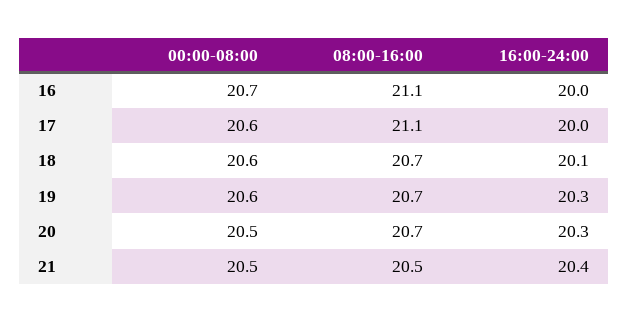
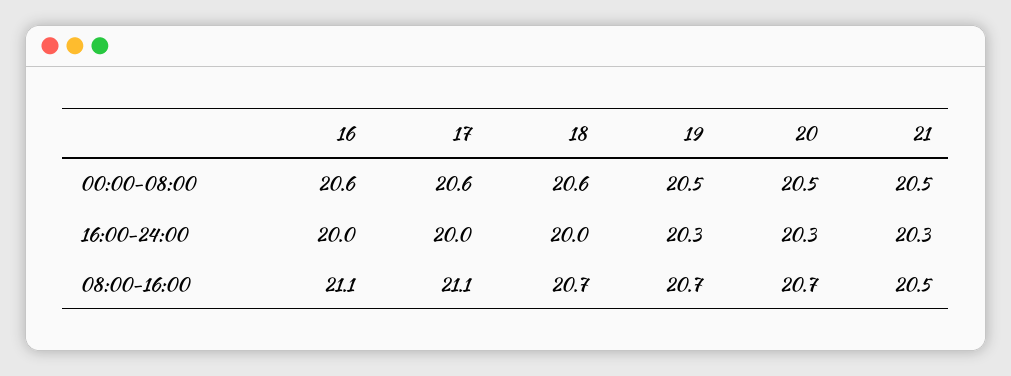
00:00-08:00, 16: 20.7 -> 20.6
16:00-24:00, 18: 20.1 -> 20
00:00-08:00, 19: 20.6 -> 20.5
16:00-24:00, 21: 20.4 -> 20.3

